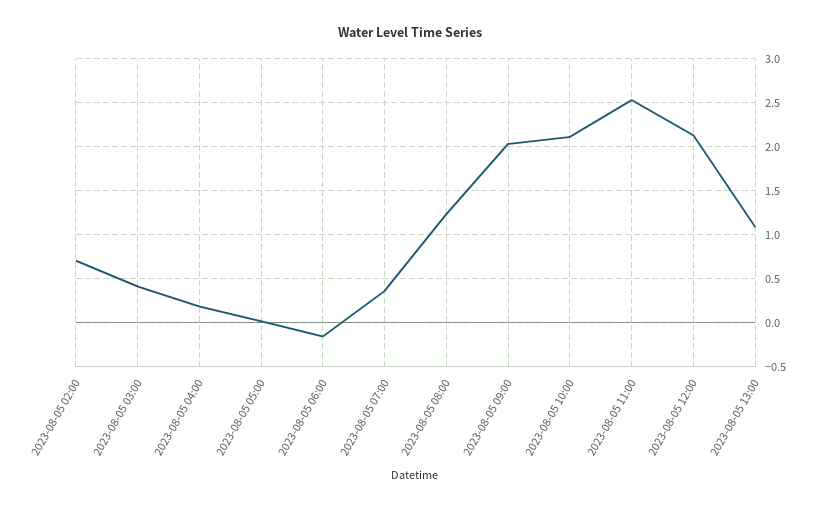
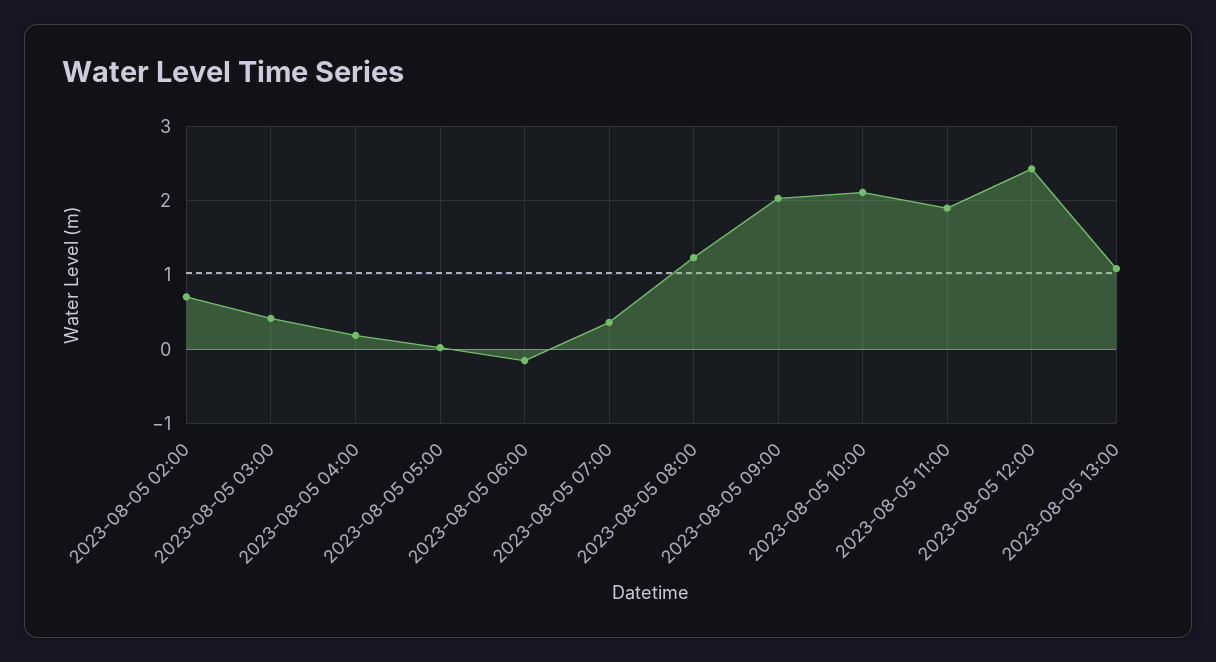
2023-08-05 11:00: 2.5 -> 1.9
2023-08-05 12:00: 2.1 -> 2.4

